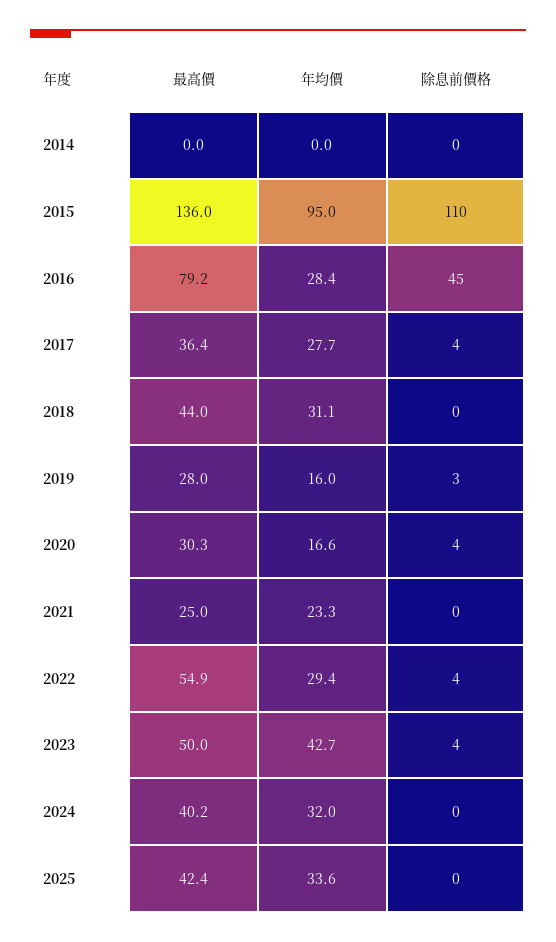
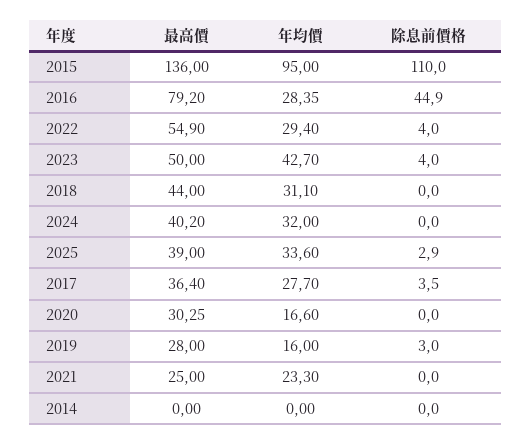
除息前價格, 2020: 4 -> 0
最高價, 2025: 42.4 -> 39
除息前價格, 2025: 0 -> 2.9

